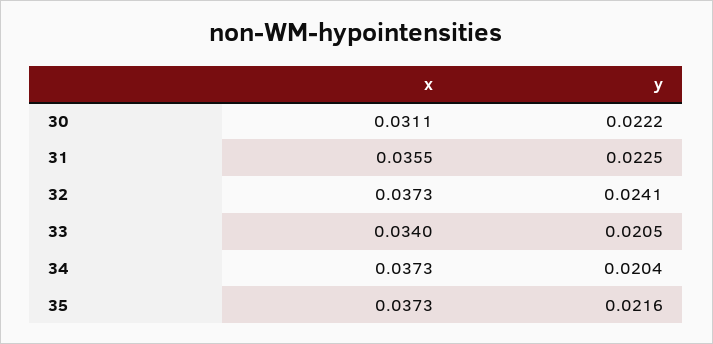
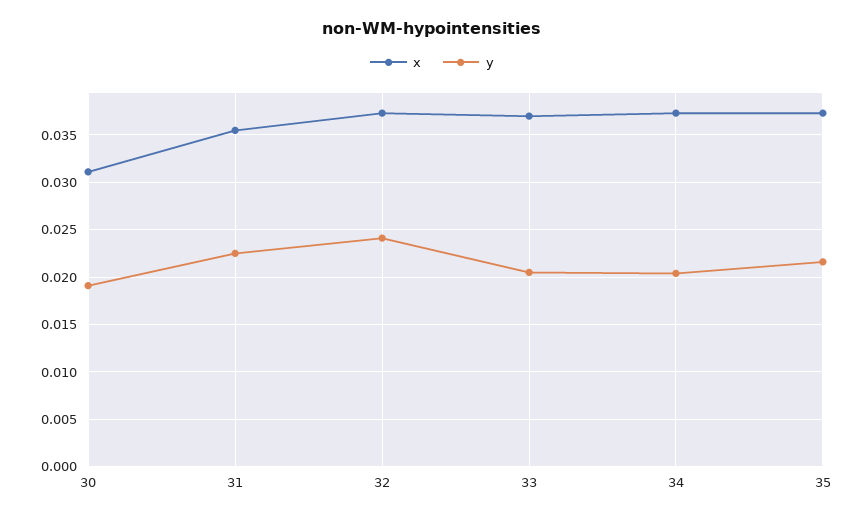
y, 30: 0.0222 -> 0.019
x, 33: 0.034 -> 0.037

